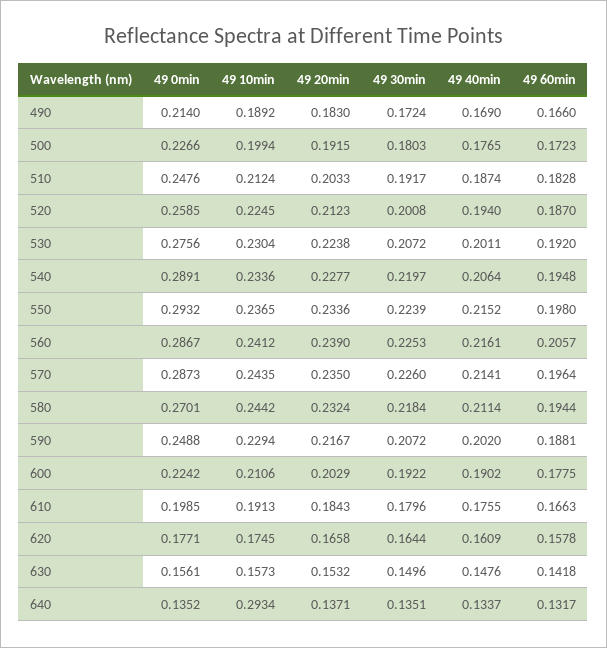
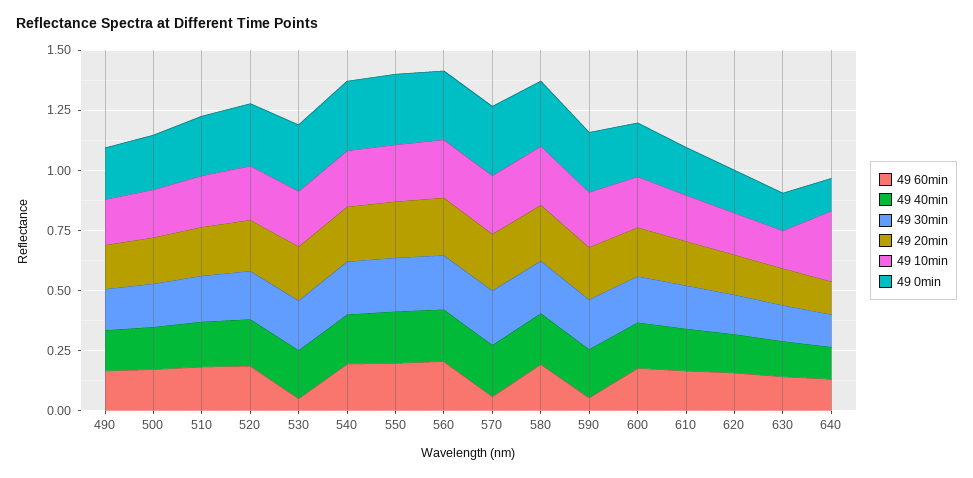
49 60min, 530: 0.192 -> 0.05
49 60min, 570: 0.1964 -> 0.05
49 60min, 590: 0.1881 -> 0.05

